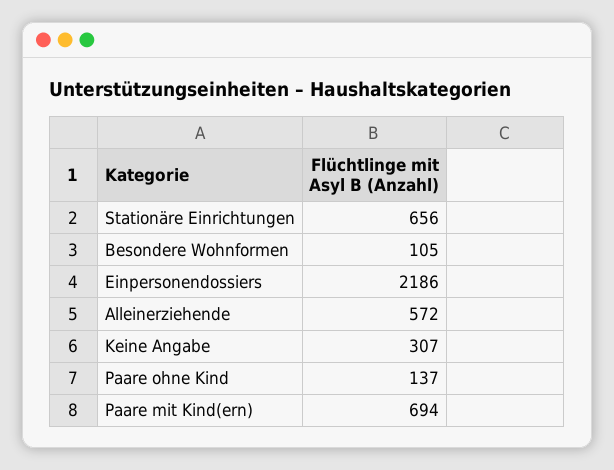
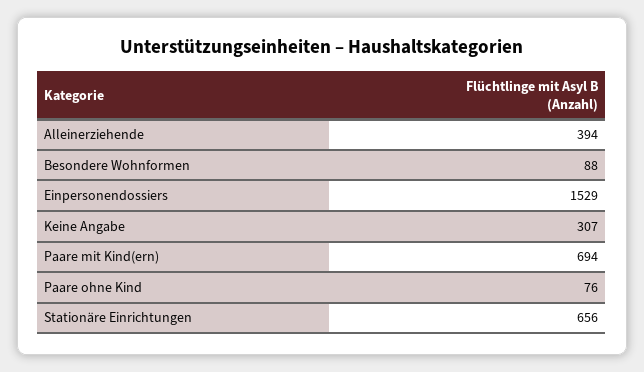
Besondere Wohnformen: 105 -> 88
Einpersonendossiers: 2186 -> 1529
Alleinerziehende: 572 -> 394
Paare ohne Kind: 137 -> 76

